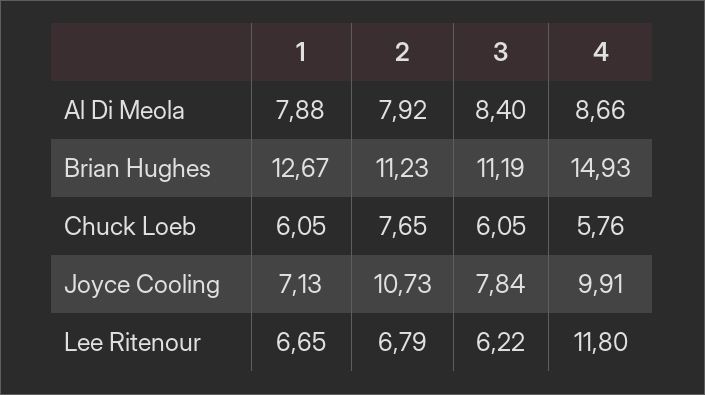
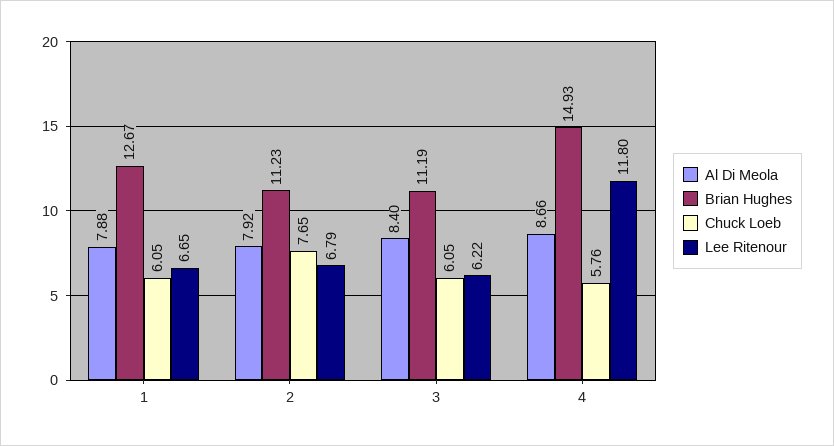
Joyce Cooling, 1: 7.13 -> none
Joyce Cooling, 2: 10.73 -> none
Joyce Cooling, 3: 7.84 -> none
Joyce Cooling, 4: 9.91 -> none

